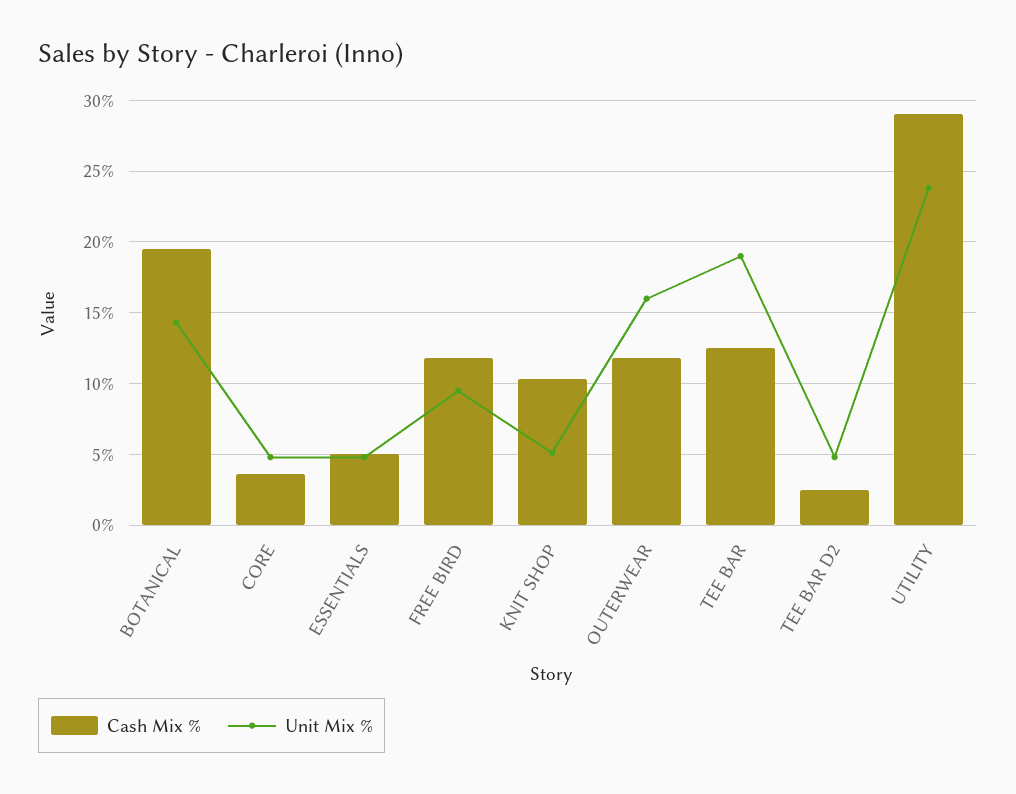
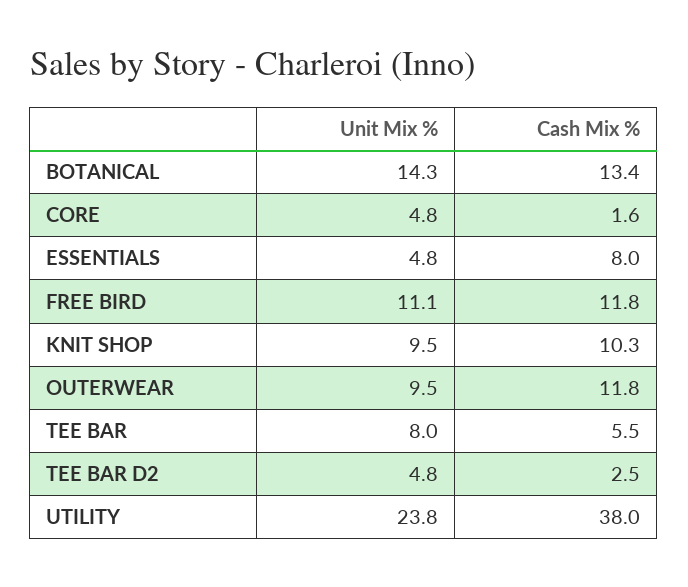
Cash Mix %, BOTANICAL: 19.5 -> 13.4
Cash Mix %, CORE: 3.5 -> 1.6
Cash Mix %, ESSENTIALS: 5 -> 8
Unit Mix %, FREE BIRD: 9.5 -> 11.1
Unit Mix %, KNIT SHOP: 5 -> 9.5
Unit Mix %, OUTERWEAR: 16 -> 9.5
Cash Mix %, TEE BAR: 12.5 -> 5.5
Unit Mix %, TEE BAR: 19 -> 8
Cash Mix %, UTILITY: 29 -> 38

